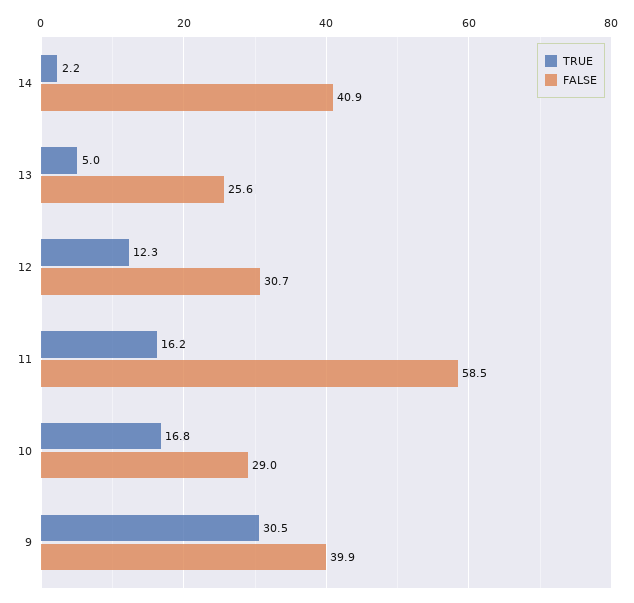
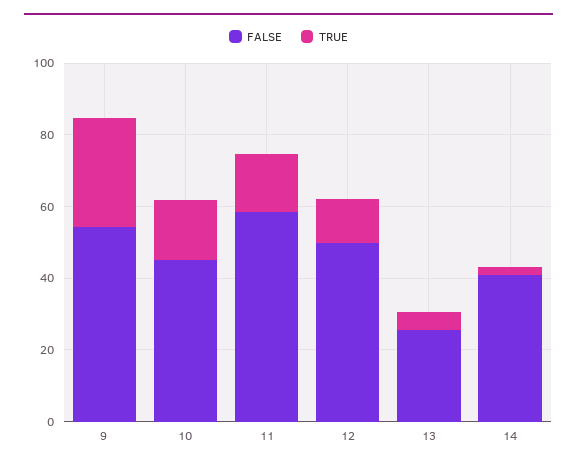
FALSE, 12: 30.7 -> 50
FALSE, 10: 29 -> 45
FALSE, 9: 39.9 -> 55

